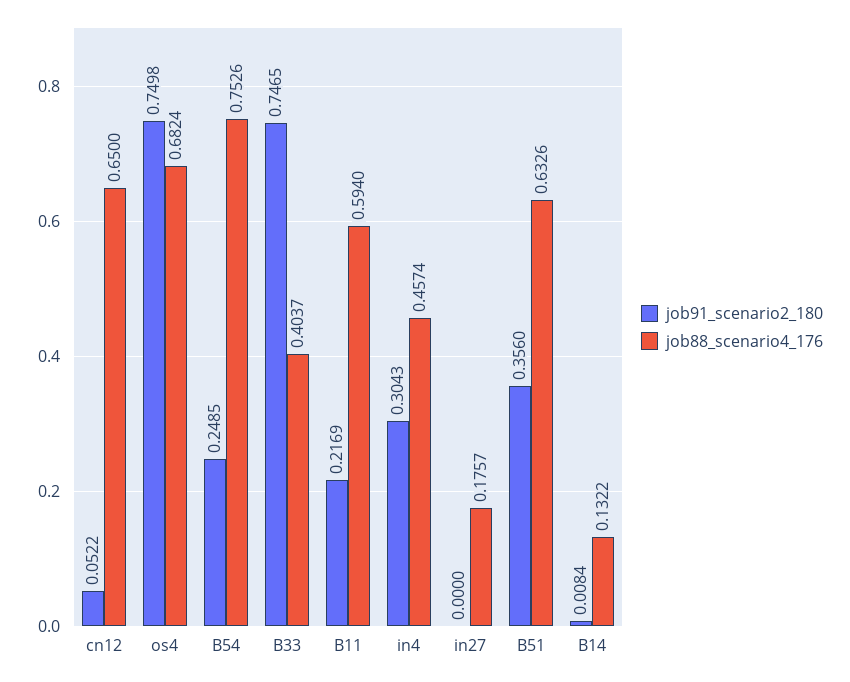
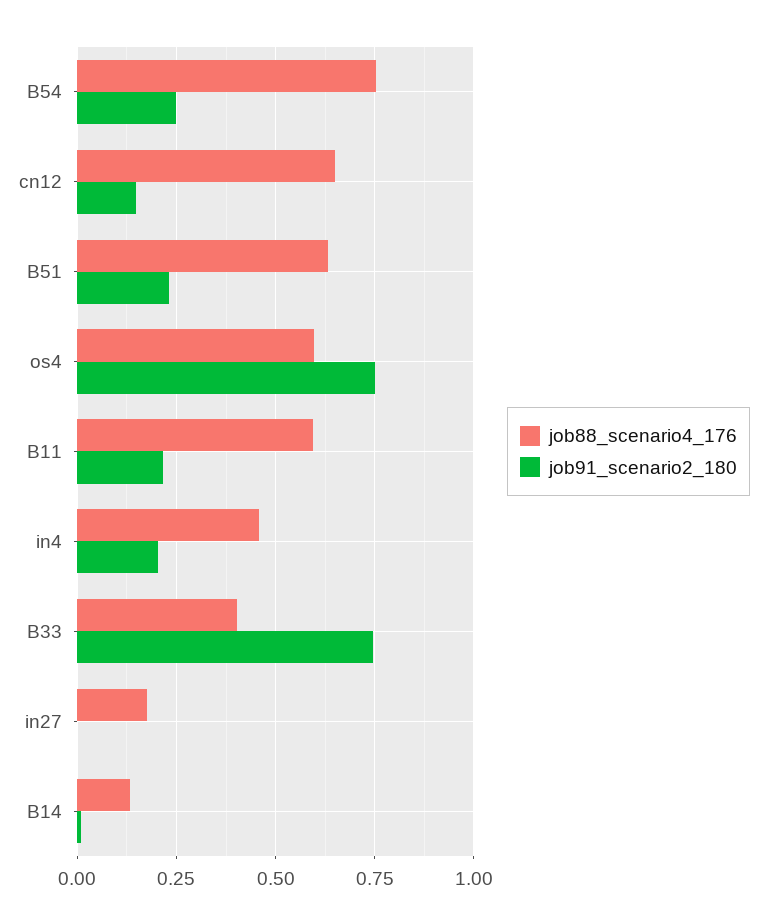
job91_scenario2_180, cn12: 0.0522 -> 0.15
job88_scenario4_176, os4: 0.6824 -> 0.6
job91_scenario2_180, in4: 0.3043 -> 0.2
job91_scenario2_180, B51: 0.356 -> 0.225

